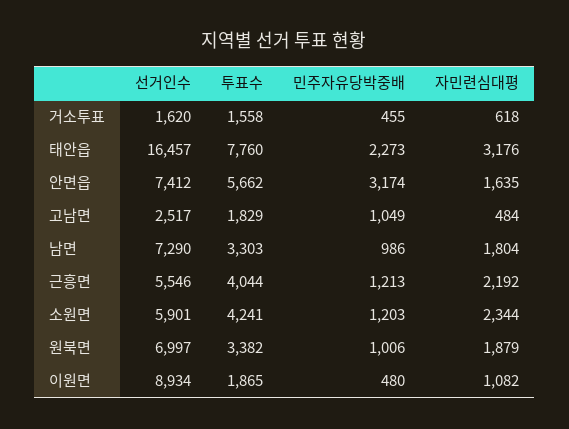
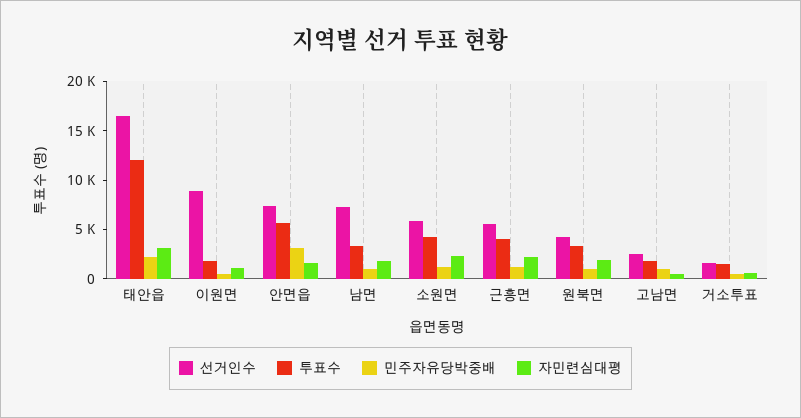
투표수, 태안읍: 7760 -> 12000
선거인수, 원북면: 6997 -> 4000

